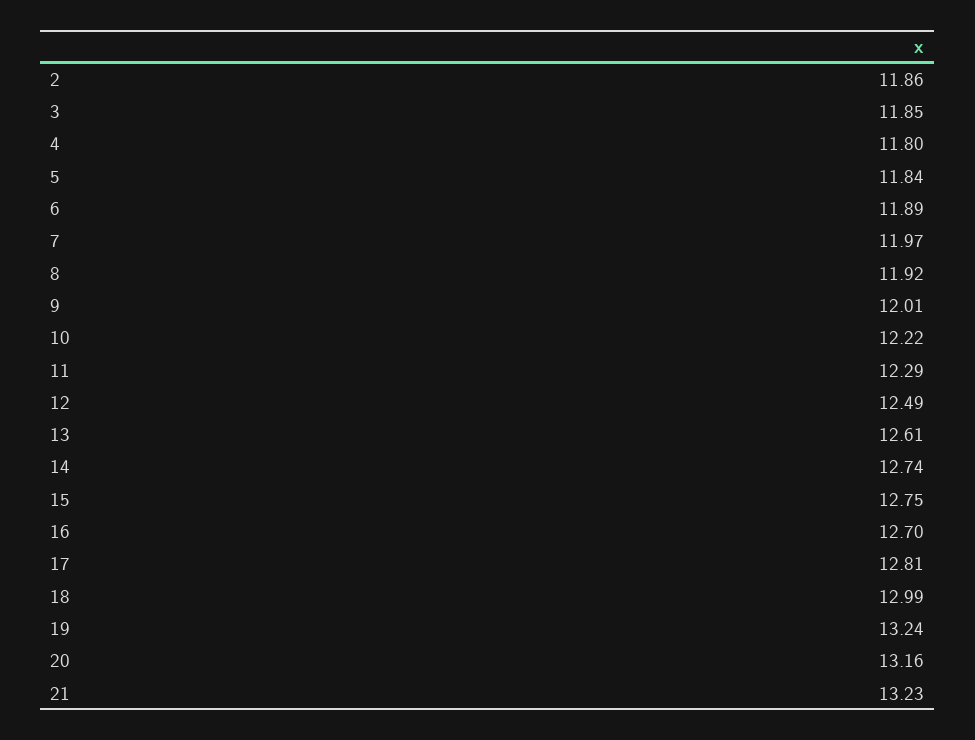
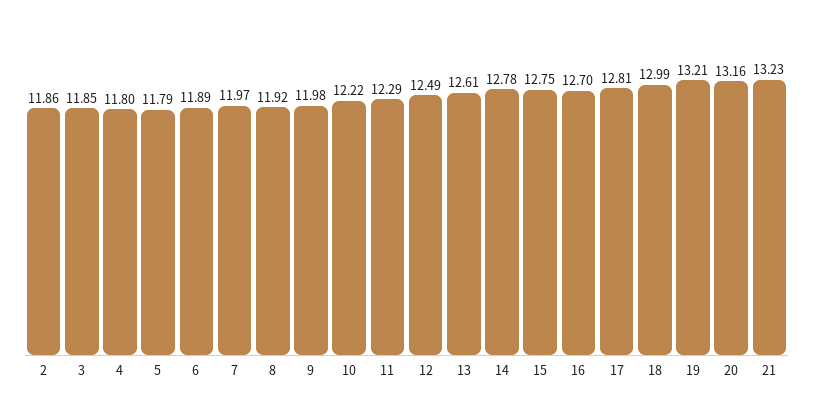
5: 11.84 -> 11.79
9: 12.01 -> 11.98
14: 12.74 -> 12.78
19: 13.24 -> 13.21

